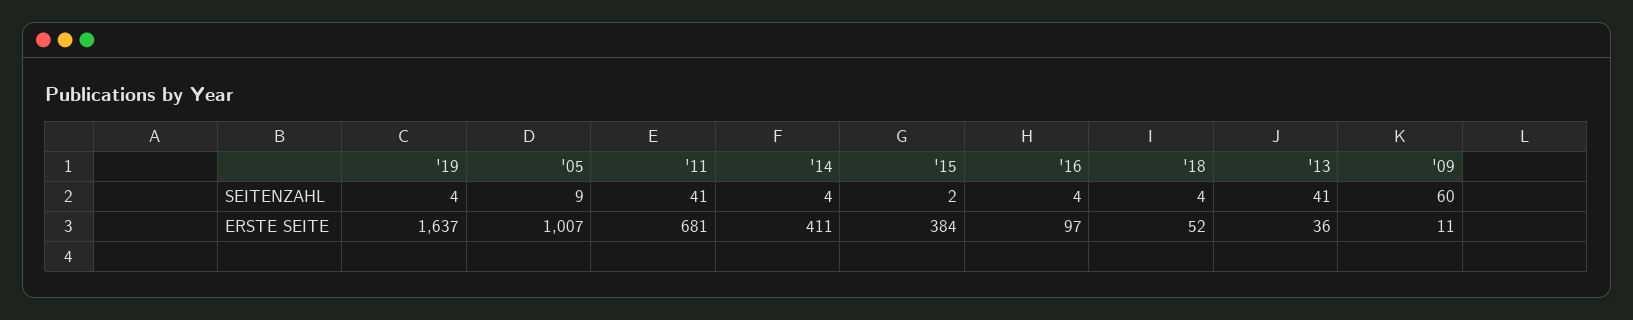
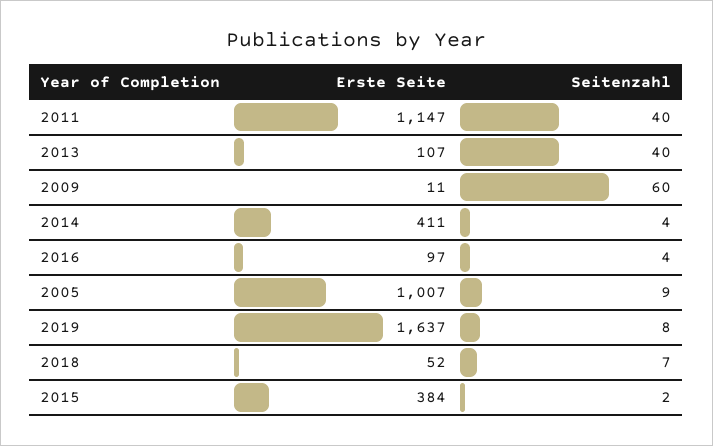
'19, SEITENZAHL: 4 -> 8
'11, SEITENZAHL: 41 -> 40
'18, SEITENZAHL: 4 -> 7
'13, SEITENZAHL: 41 -> 40
'11, ERSTE SEITE: 681 -> 1147
'13, ERSTE SEITE: 36 -> 107

